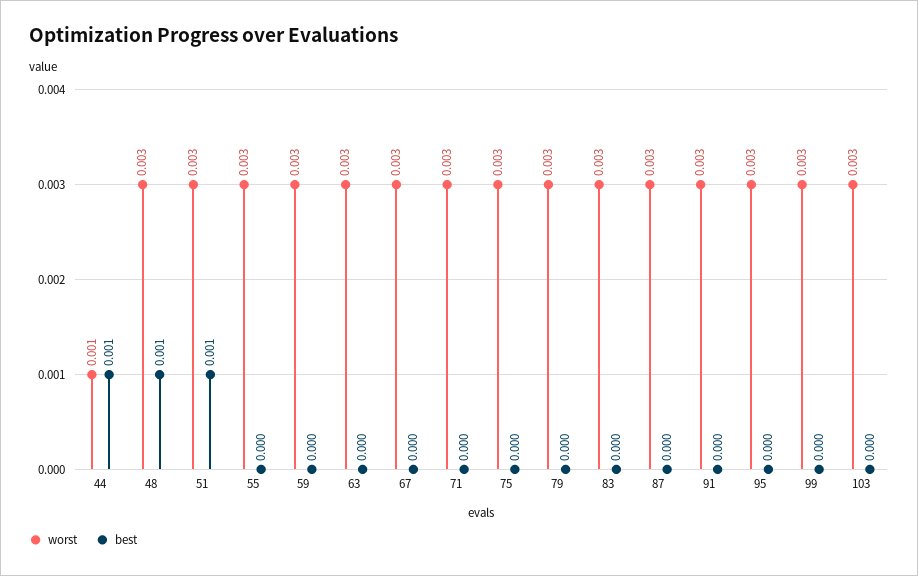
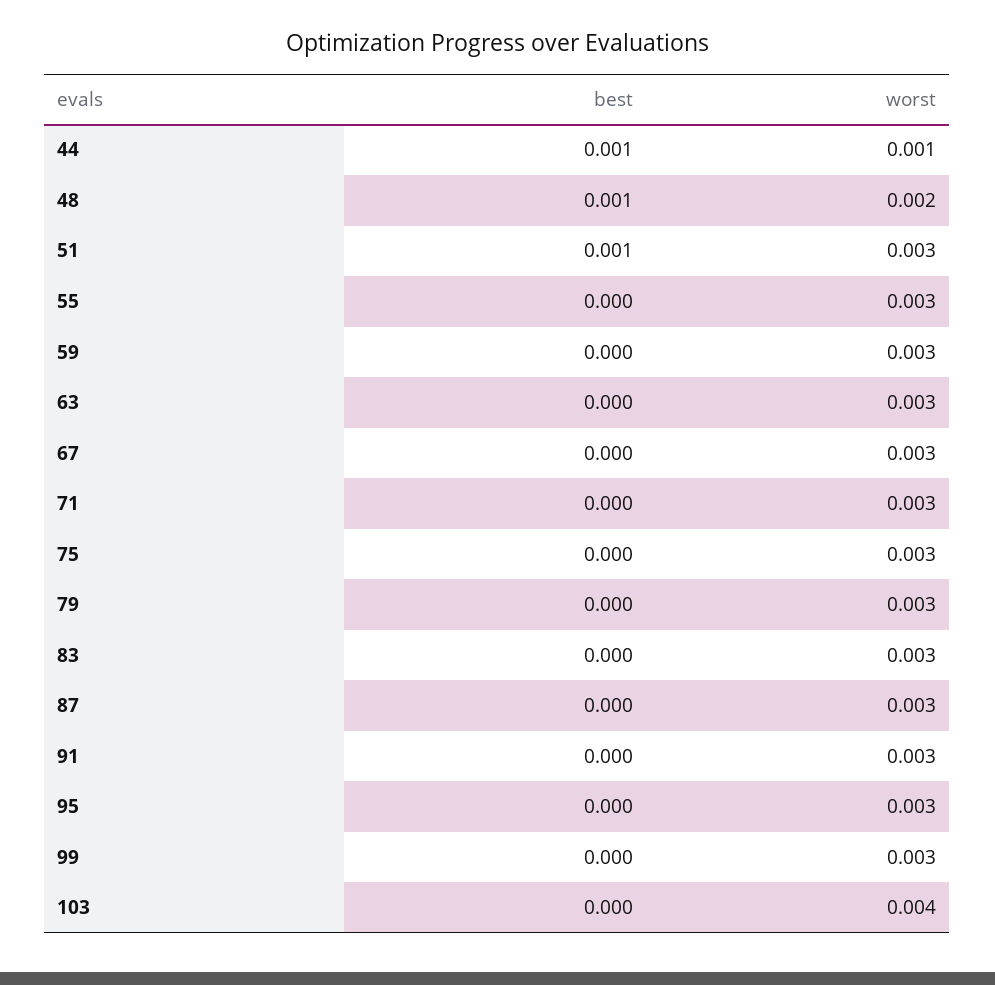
worst, 48: 0.003 -> 0.002
worst, 103: 0.003 -> 0.004

